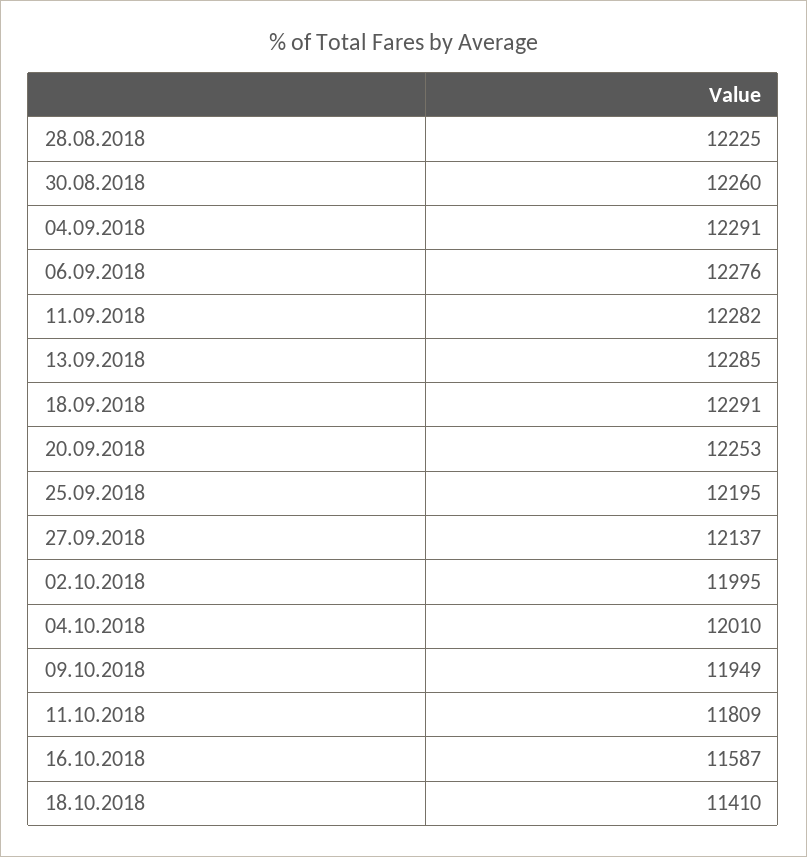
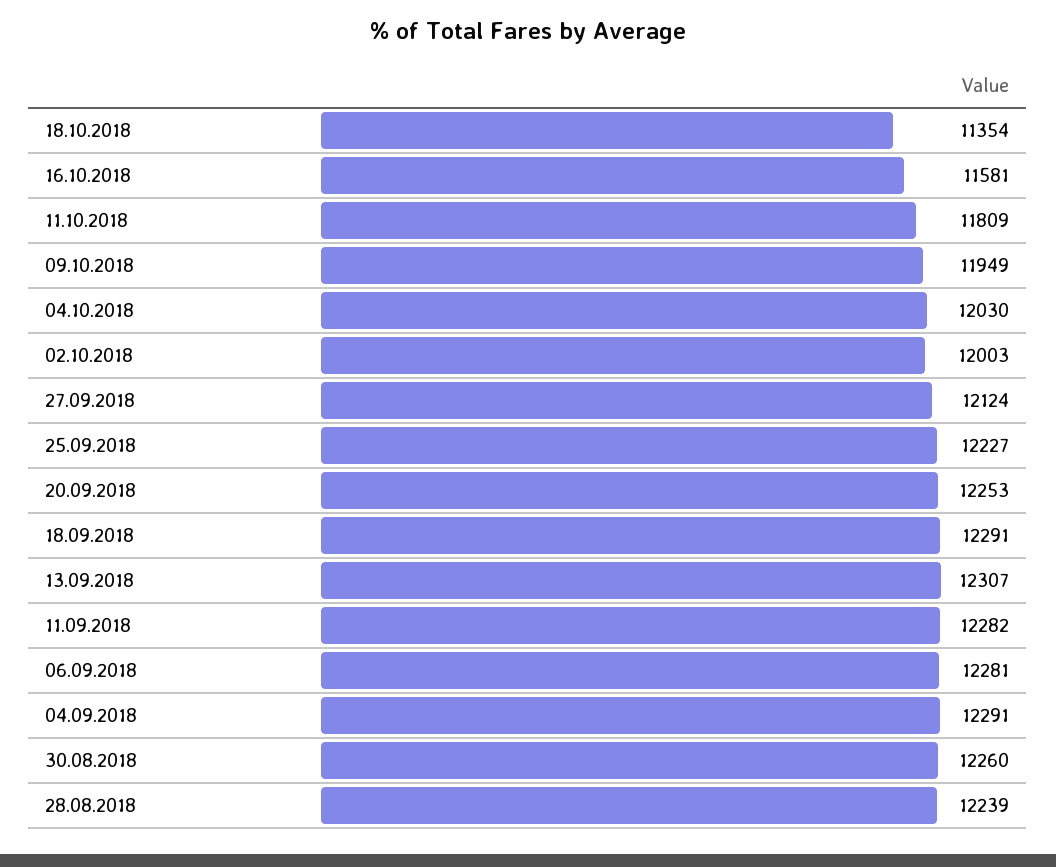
28.08.2018: 12225 -> 12239
06.09.2018: 12276 -> 12281
13.09.2018: 12285 -> 12307
25.09.2018: 12195 -> 12227
27.09.2018: 12137 -> 12124
02.10.2018: 11995 -> 12003
04.10.2018: 12010 -> 12030
16.10.2018: 11587 -> 11581
18.10.2018: 11410 -> 11354

